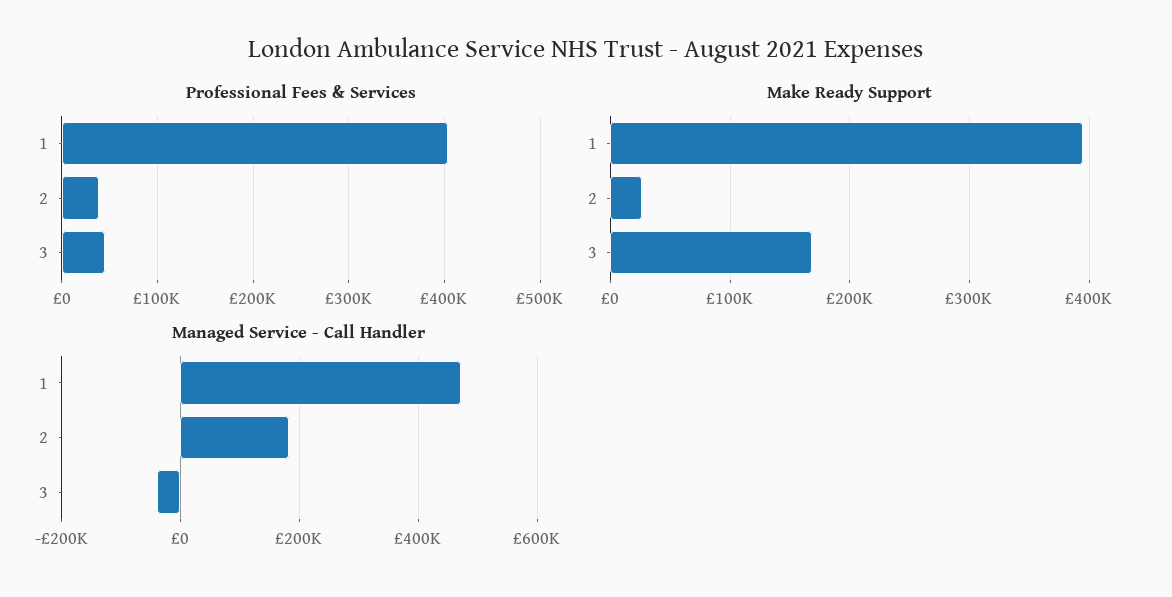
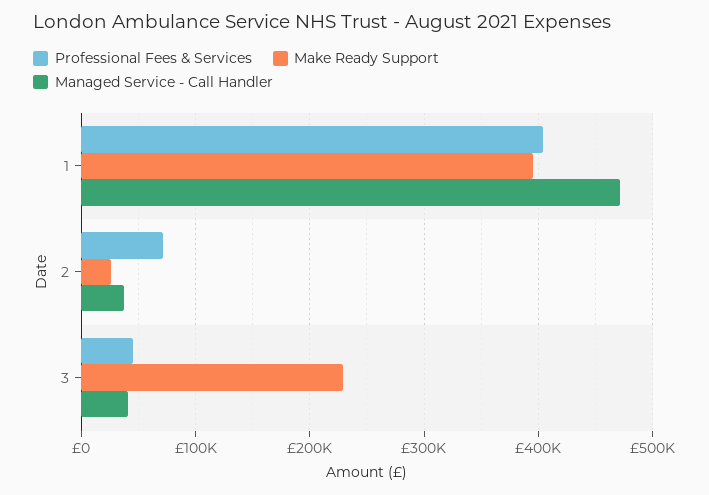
Professional Fees & Services, 2: 40000 -> 70000
Make Ready Support, 3: 170000 -> 230000
Managed Service - Call Handler, 2: 180000 -> 40000
Managed Service - Call Handler, 3: -40000 -> 40000

